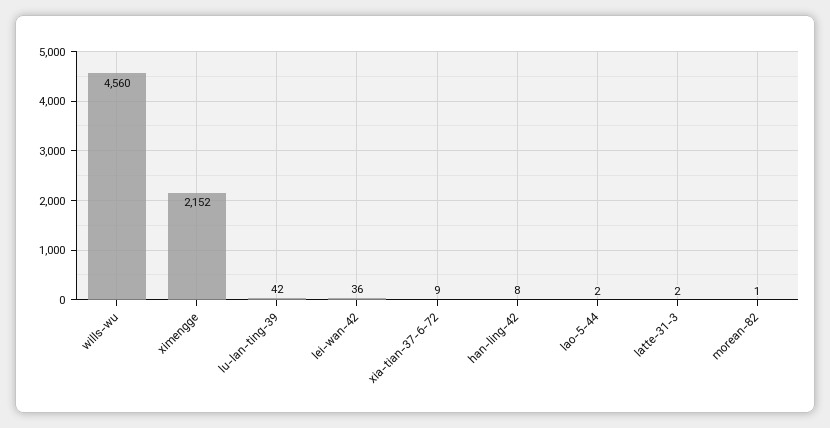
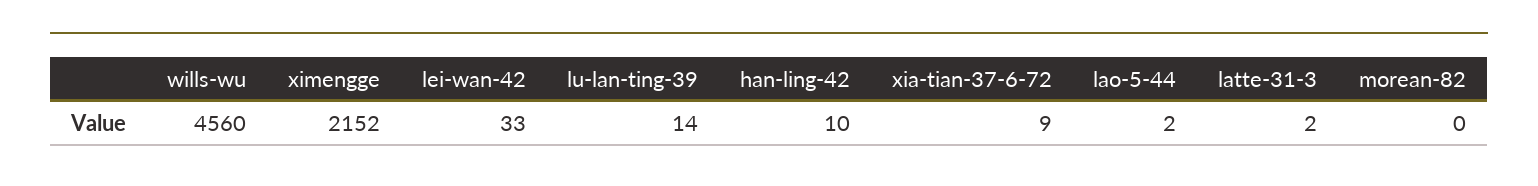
lu-lan-ting-39: 42 -> 14
lei-wan-42: 36 -> 33
han-ling-42: 8 -> 10
morean-82: 1 -> 0

